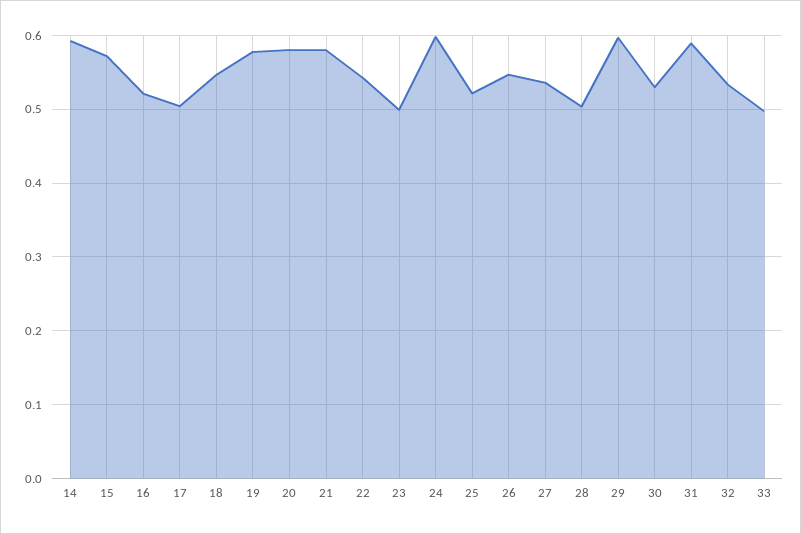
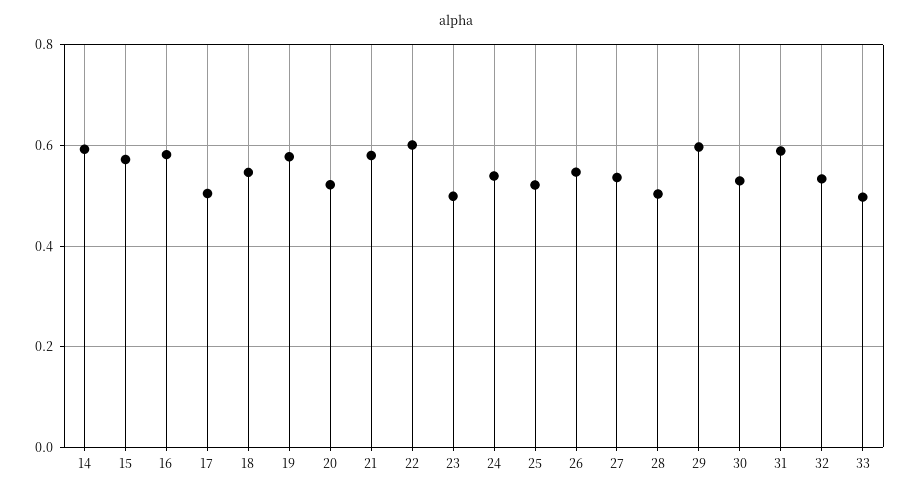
16: 0.52 -> 0.58
20: 0.58 -> 0.52
22: 0.54 -> 0.6
24: 0.6 -> 0.54

